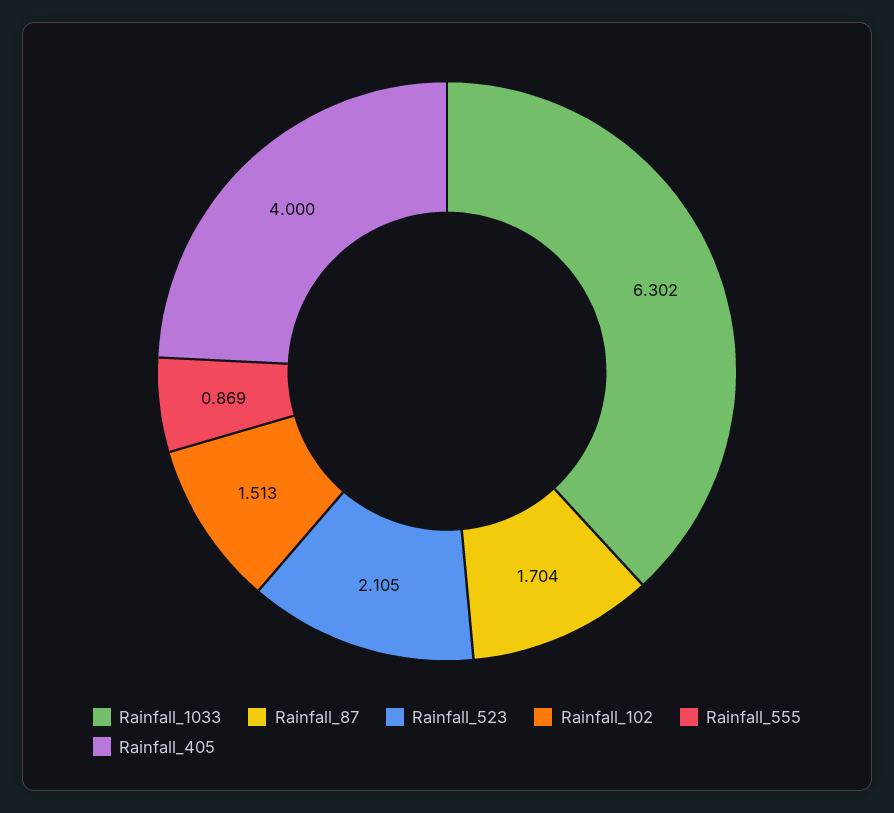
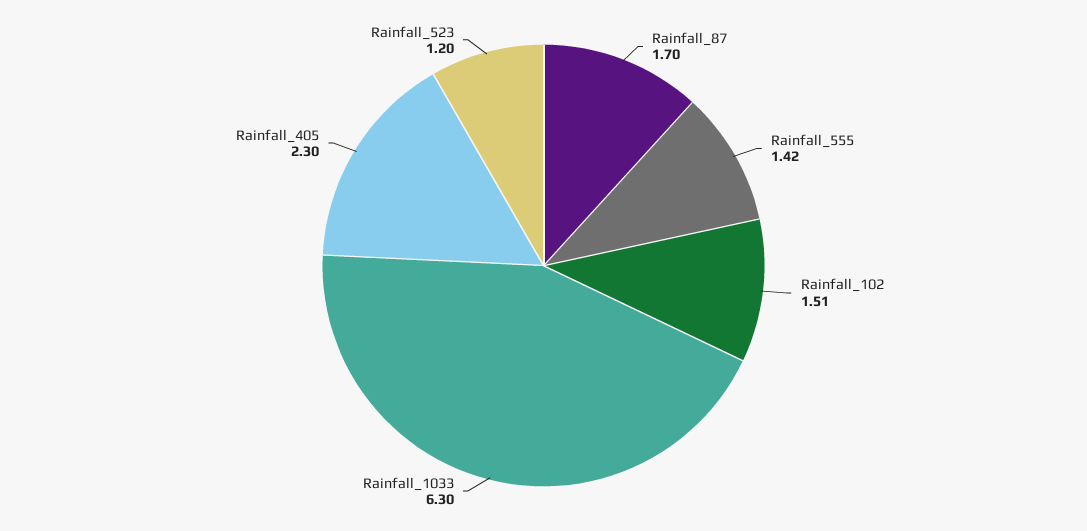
Rainfall_523: 2.105 -> 1.2
Rainfall_555: 0.869 -> 1.42
Rainfall_405: 4 -> 2.3

